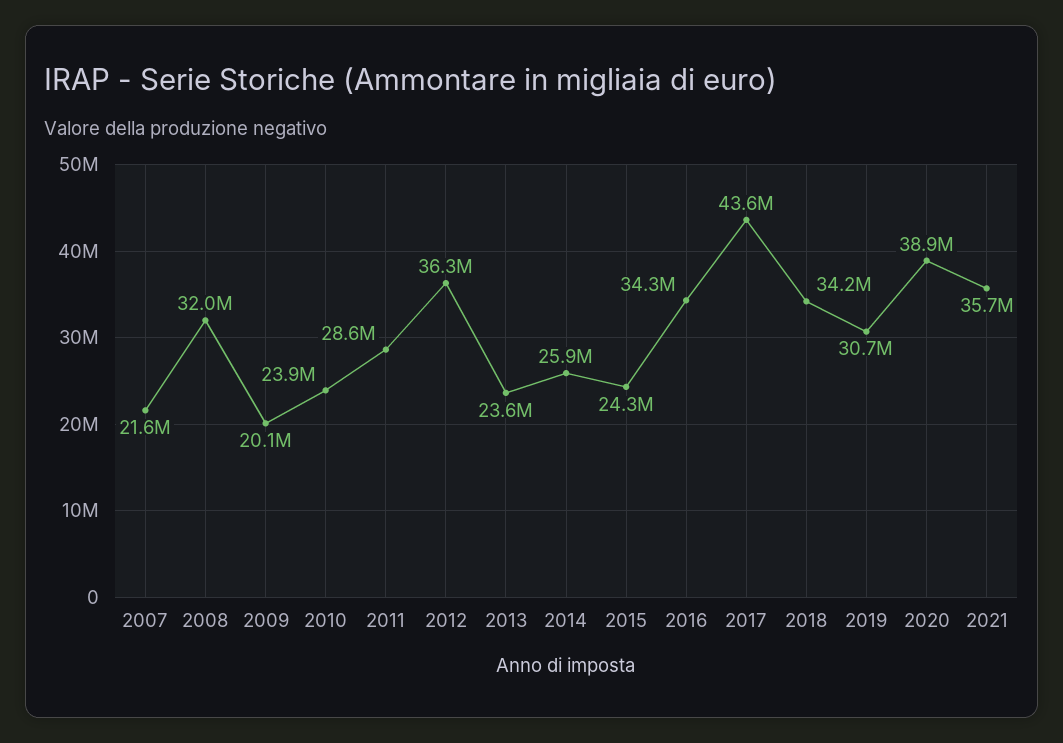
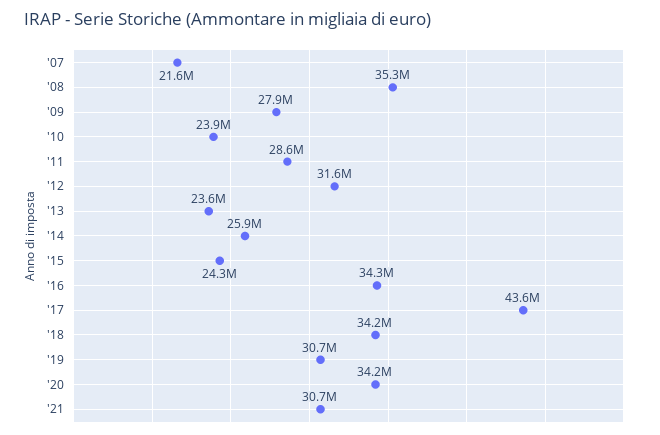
2008: 32000000 -> 35300000
2009: 20100000 -> 27900000
2012: 36300000 -> 31600000
2020: 38900000 -> 34200000
2021: 35700000 -> 30700000

